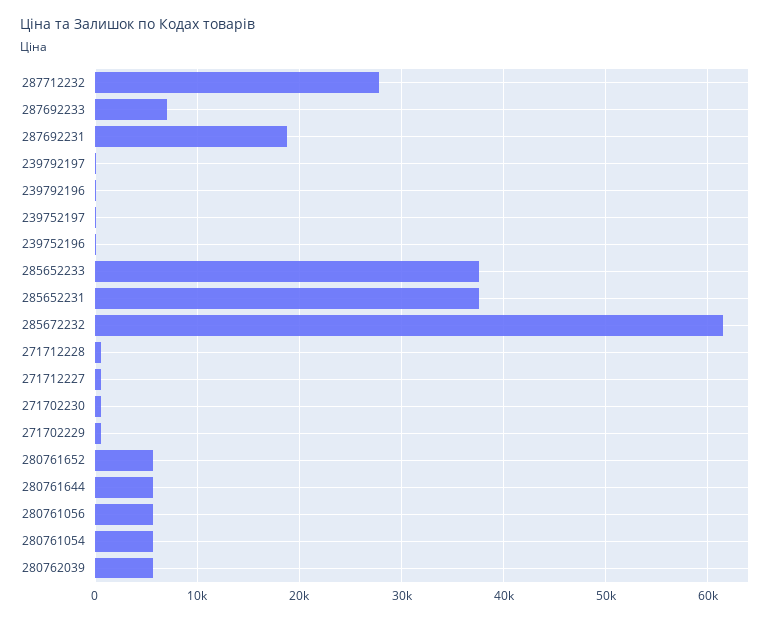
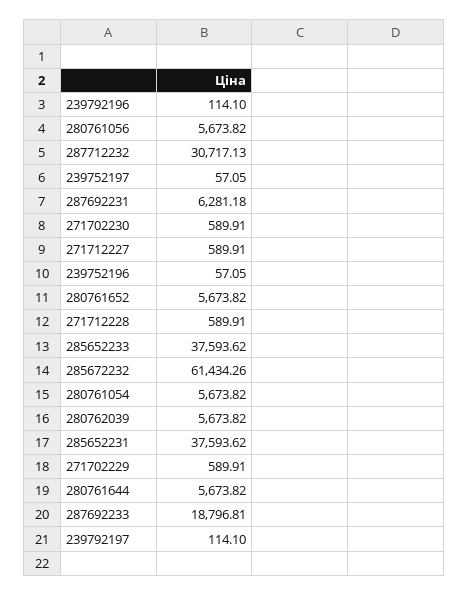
287712232: 28000 -> 30717.13
287692233: 7000 -> 18796.81
287692231: 19000 -> 6281.18

